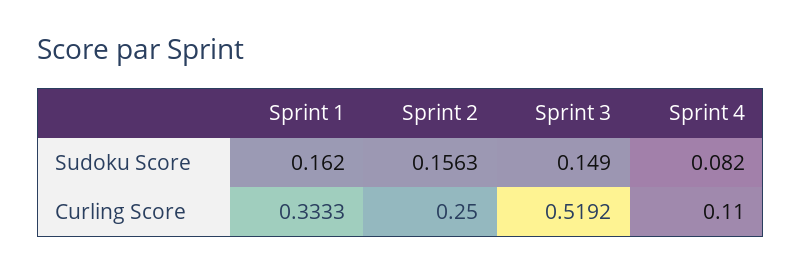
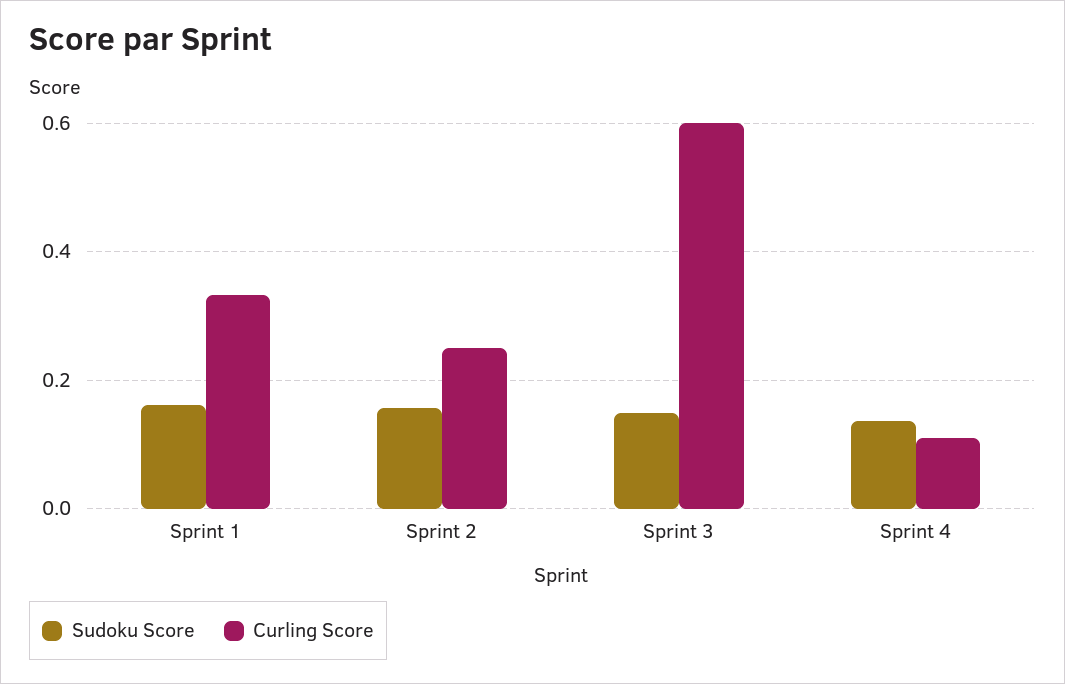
Sudoku Score, Sprint 4: 0.082 -> 0.14
Curling Score, Sprint 3: 0.5192 -> 0.6

